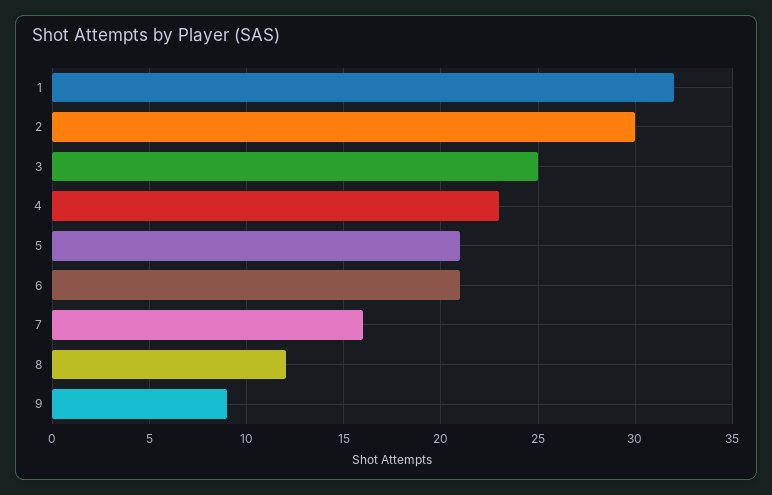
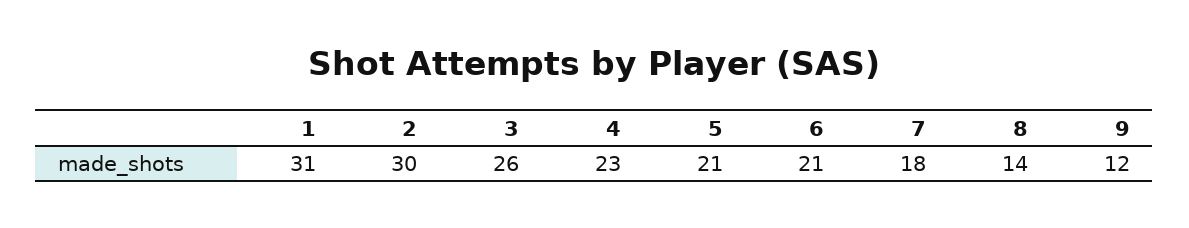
1: 32 -> 31
3: 25 -> 26
7: 16 -> 18
8: 12 -> 14
9: 9 -> 12

